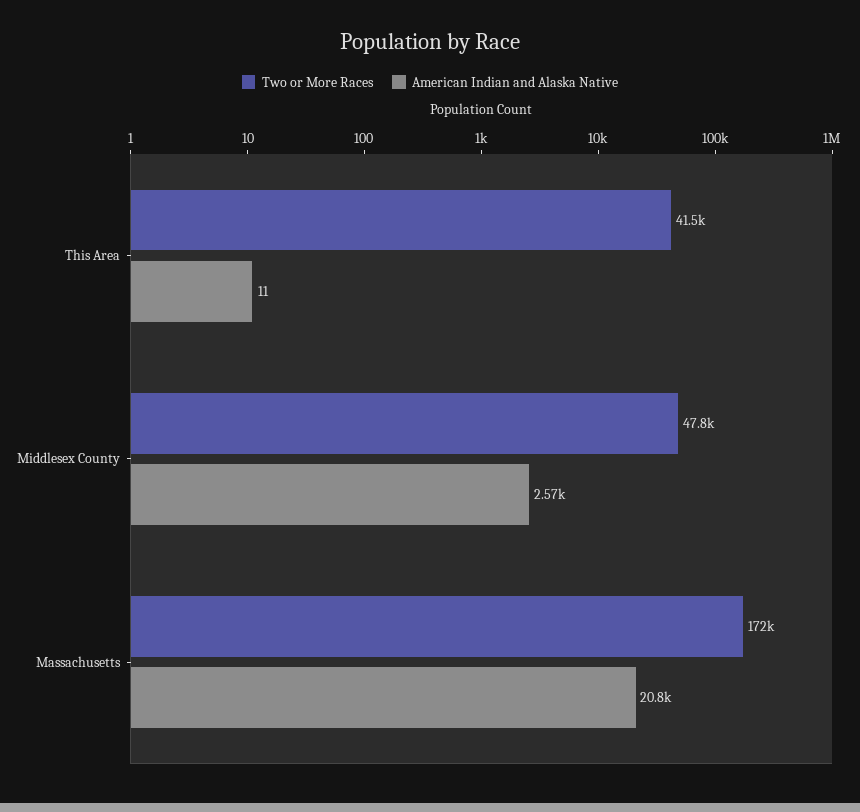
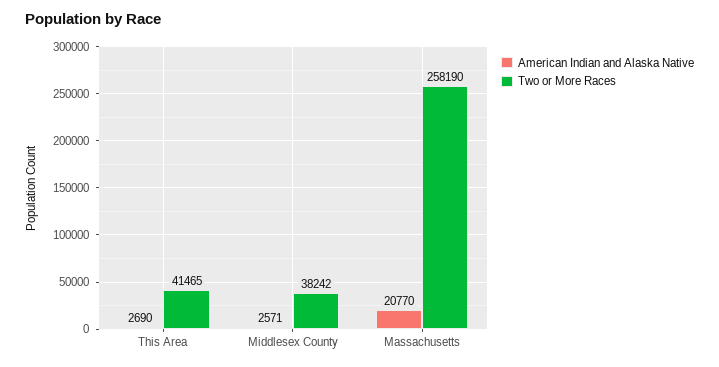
American Indian and Alaska Native, This Area: 11 -> 2690
Two or More Races, Middlesex County: 47800 -> 38242
Two or More Races, Massachusetts: 172000 -> 258190

